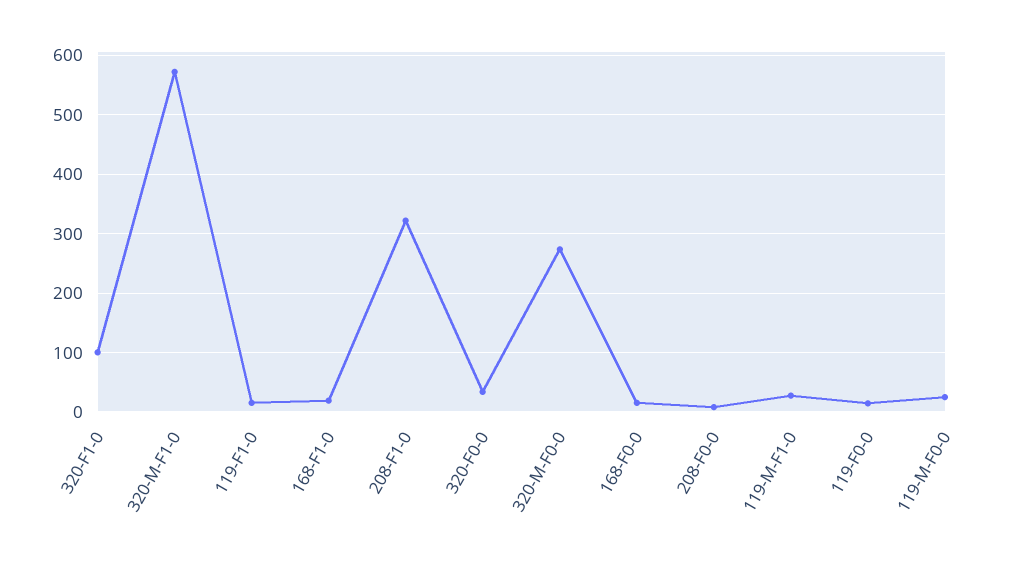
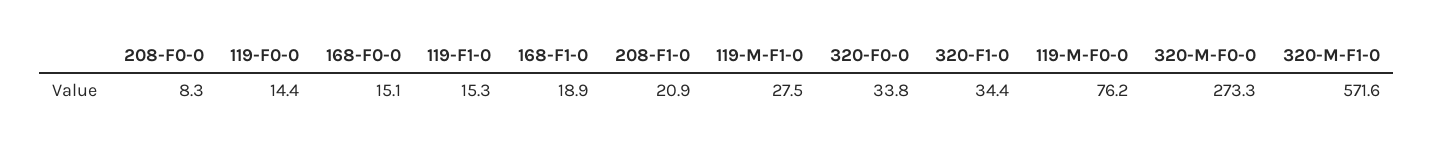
320-F1-0: 100 -> 34.4
208-F1-0: 320 -> 20.9
119-M-F0-0: 20 -> 76.2

